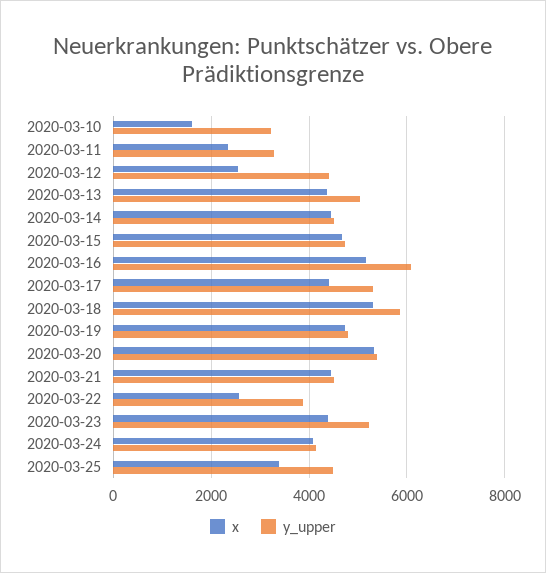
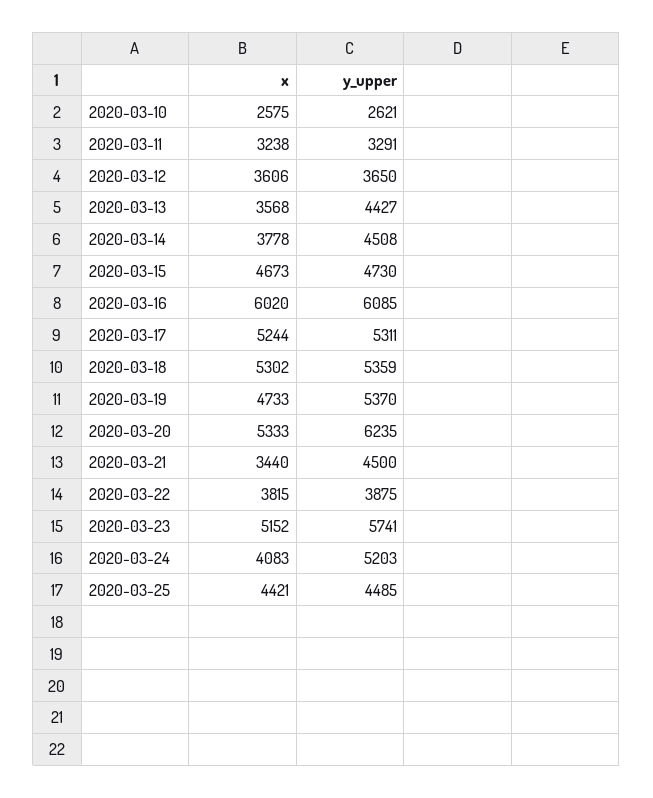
x, 2020-03-10: 1600 -> 2575
y_upper, 2020-03-10: 3200 -> 2621
x, 2020-03-11: 2400 -> 3238
x, 2020-03-12: 2600 -> 3606
y_upper, 2020-03-12: 4400 -> 3650
x, 2020-03-13: 4400 -> 3568
y_upper, 2020-03-13: 5000 -> 4427
x, 2020-03-14: 4400 -> 3778
x, 2020-03-16: 5200 -> 6020
x, 2020-03-17: 4400 -> 5244
y_upper, 2020-03-18: 5800 -> 5359
y_upper, 2020-03-19: 4800 -> 5370
y_upper, 2020-03-20: 5400 -> 6235
x, 2020-03-21: 4400 -> 3440
x, 2020-03-22: 2600 -> 3815
x, 2020-03-23: 4400 -> 5152
y_upper, 2020-03-23: 5200 -> 5741
y_upper, 2020-03-24: 4200 -> 5203
x, 2020-03-25: 3400 -> 4421

